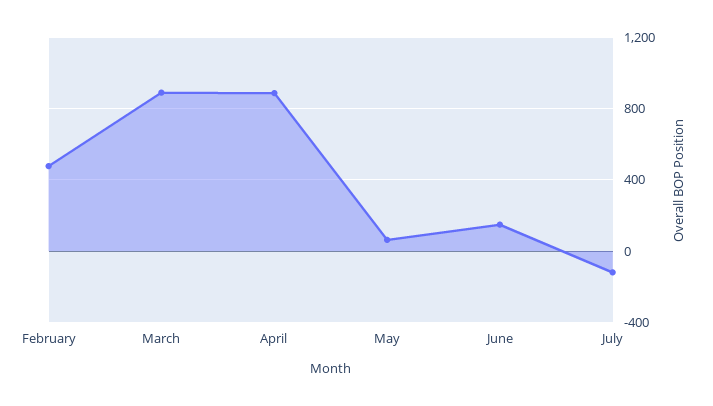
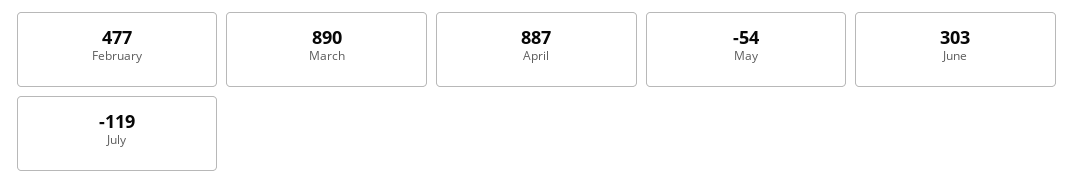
May: 50 -> -54
June: 150 -> 303

